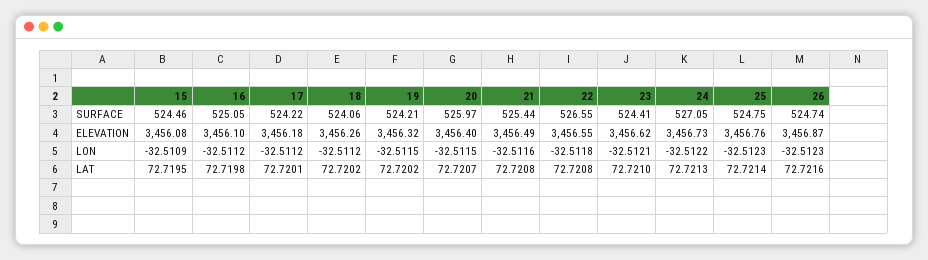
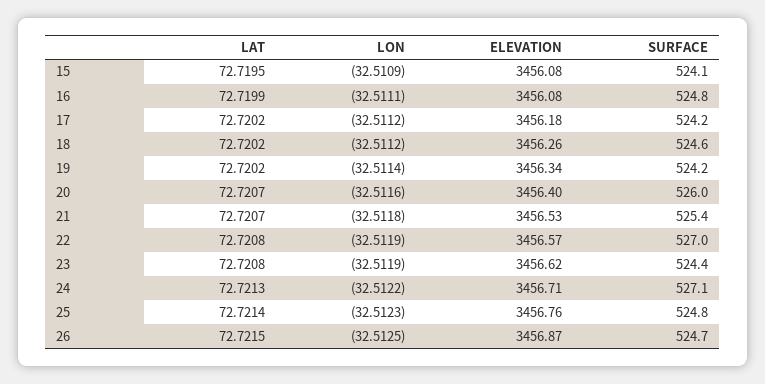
15, SURFACE: 524.46 -> 524.1
16, SURFACE: 525.05 -> 524.8
18, SURFACE: 524.06 -> 524.6
22, SURFACE: 526.55 -> 527
16, ELEVATION: 3456.1 -> 3456.08
19, ELEVATION: 3456.32 -> 3456.34
21, ELEVATION: 3456.49 -> 3456.53
22, ELEVATION: 3456.55 -> 3456.57
24, ELEVATION: 3456.73 -> 3456.71
16, LON: -32.5112 -> -32.5111
19, LON: -32.5115 -> -32.5114
20, LON: -32.5115 -> -32.5116
21, LON: -32.5116 -> -32.5118
22, LON: -32.5118 -> -32.5119
23, LON: -32.5121 -> -32.5119
26, LON: -32.5123 -> -32.5125
16, LAT: 72.7198 -> 72.7199
17, LAT: 72.7201 -> 72.7202
21, LAT: 72.7208 -> 72.7207
23, LAT: 72.721 -> 72.7208
26, LAT: 72.7216 -> 72.7215

